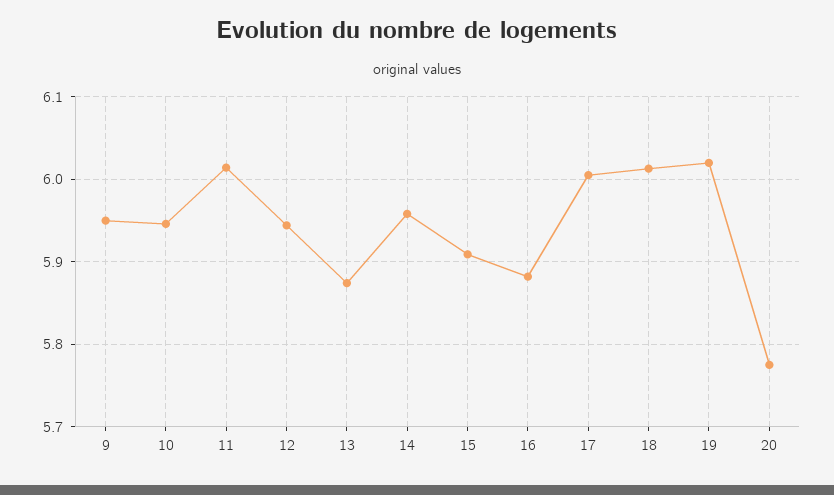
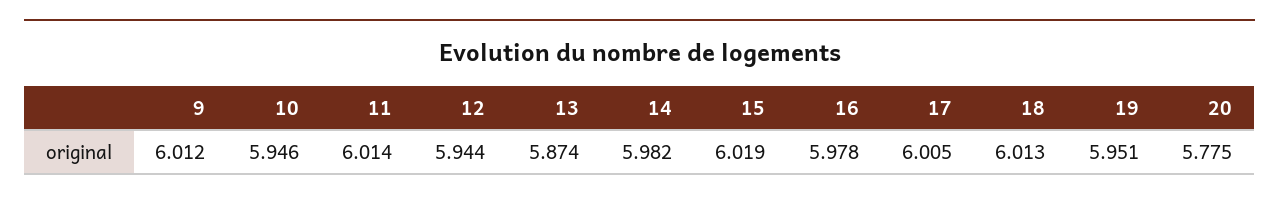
9: 5.95 -> 6.012
14: 5.96 -> 5.982
15: 5.91 -> 6.019
16: 5.88 -> 5.978
19: 6.02 -> 5.951

